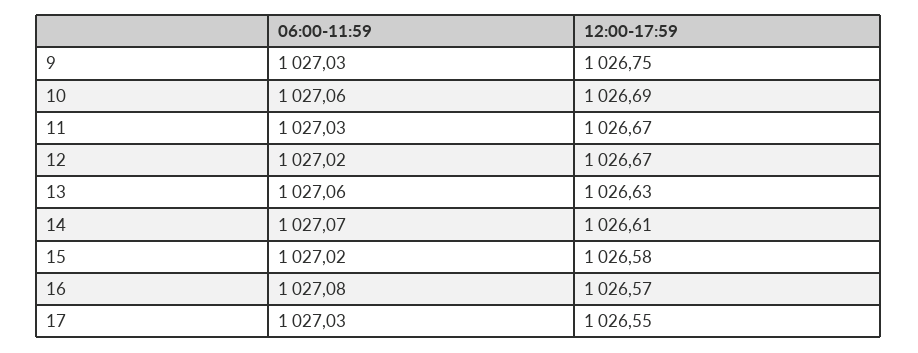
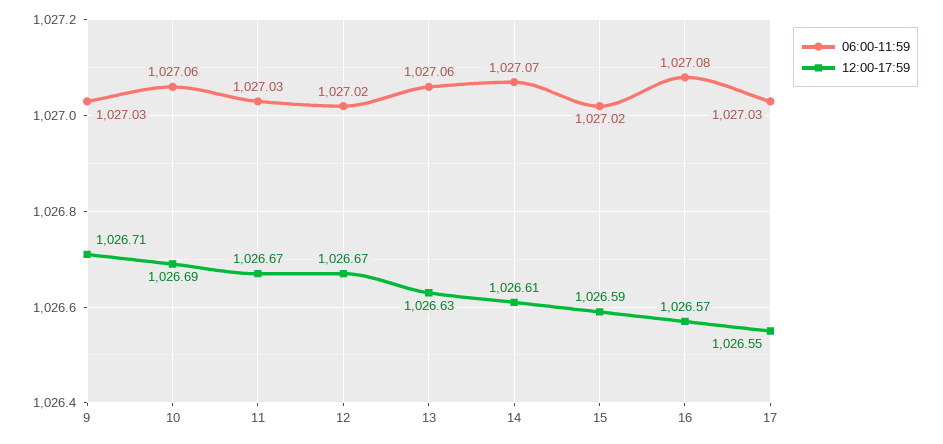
12:00-17:59, 9: 1026.75 -> 1026.71
12:00-17:59, 15: 1026.58 -> 1026.59

